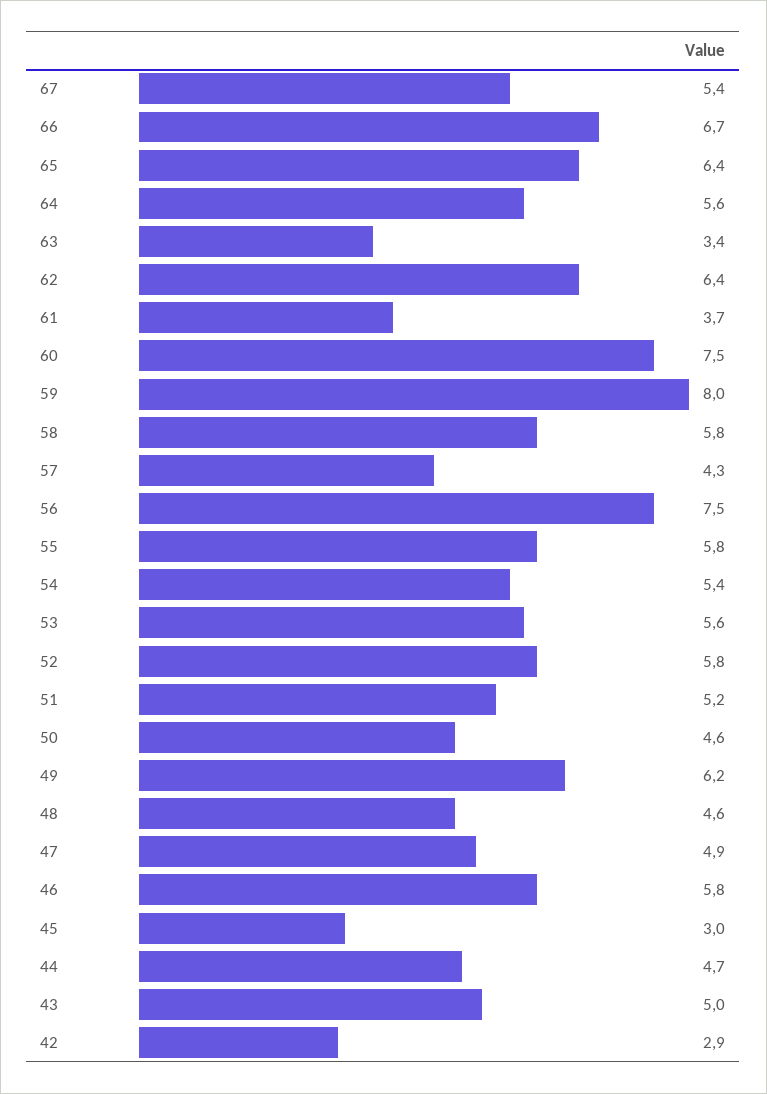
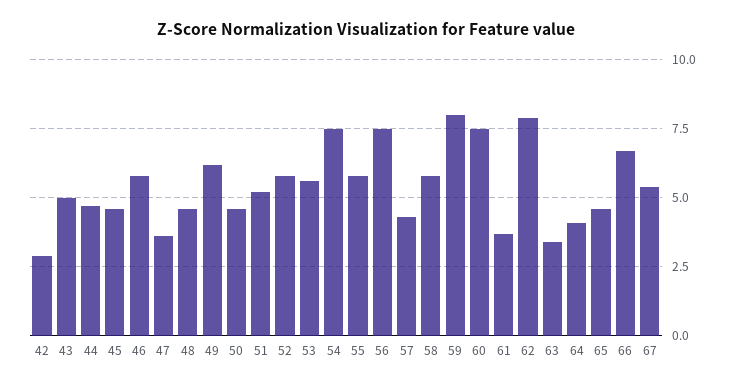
65: 6.4 -> 4.5
64: 5.6 -> 4
62: 6.4 -> 8
54: 5.4 -> 7.5
47: 4.9 -> 3.5
45: 3 -> 4.5

